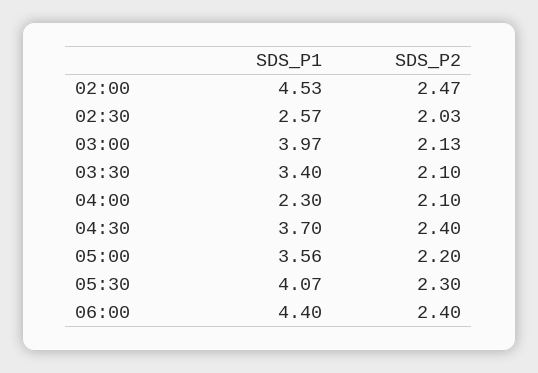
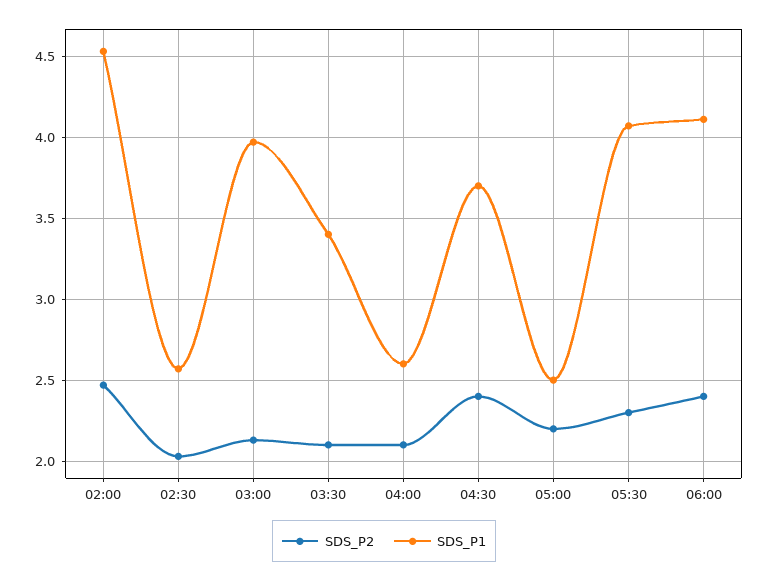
SDS_P1, 04:00: 2.3 -> 2.6
SDS_P1, 05:00: 3.56 -> 2.5
SDS_P1, 06:00: 4.4 -> 4.1

